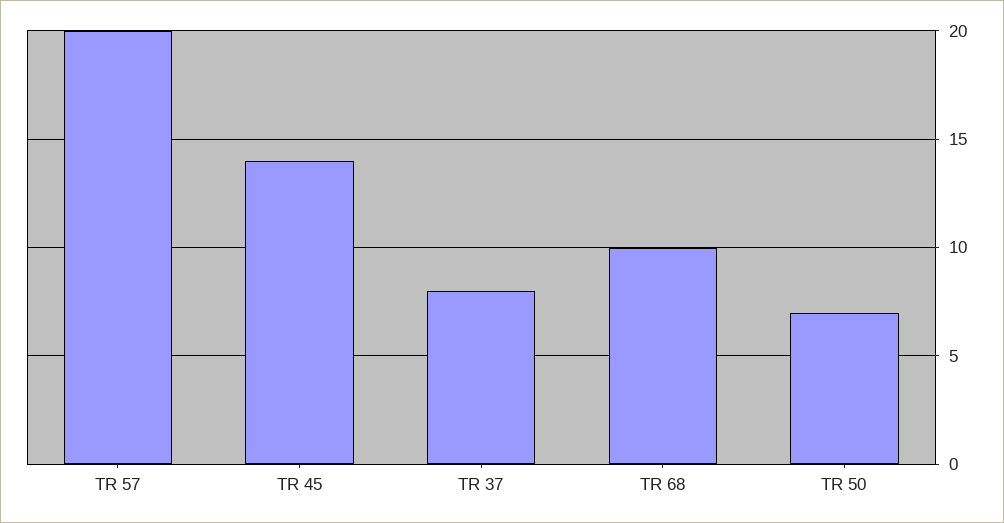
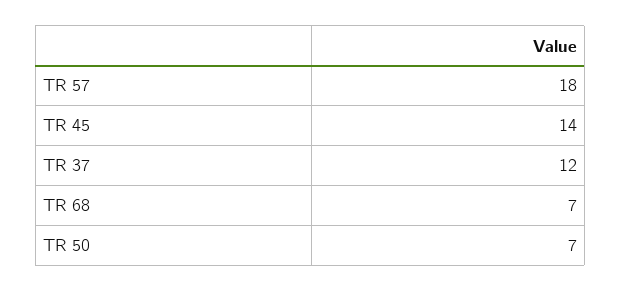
TR 57: 20 -> 18
TR 37: 8 -> 12
TR 68: 10 -> 7

